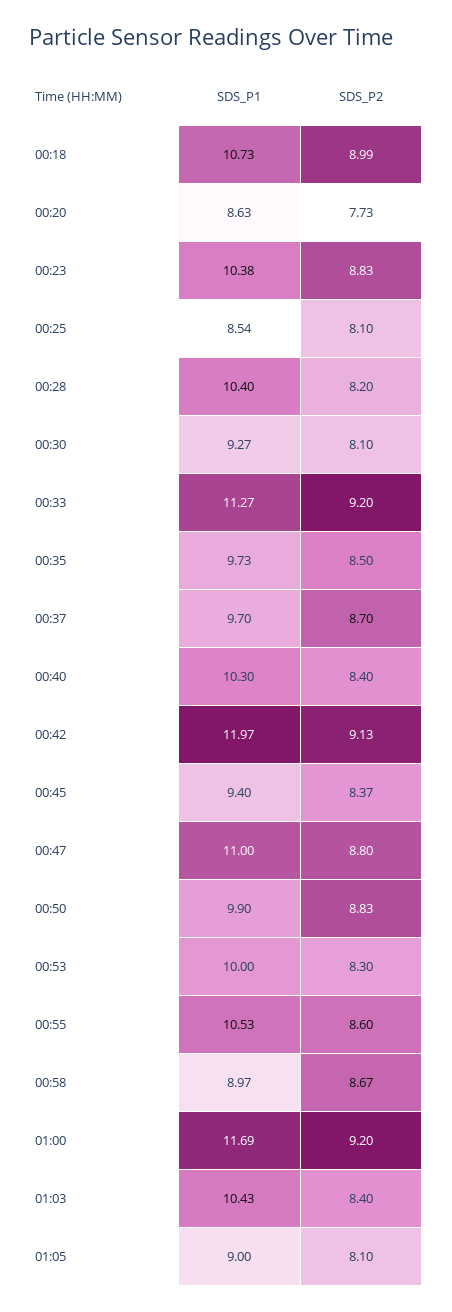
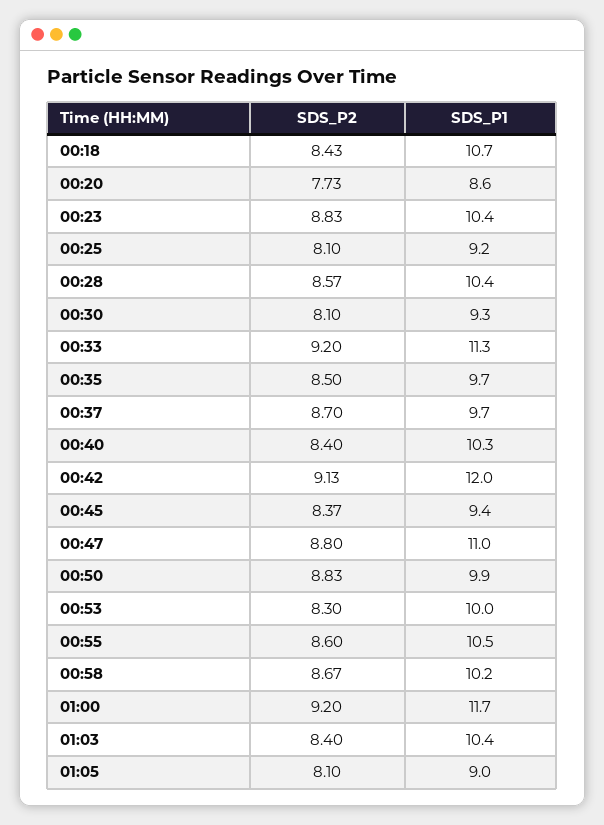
SDS_P2, 00:18: 8.99 -> 8.43
SDS_P1, 00:25: 8.54 -> 9.2
SDS_P2, 00:28: 8.2 -> 8.57
SDS_P1, 00:58: 8.97 -> 10.2

